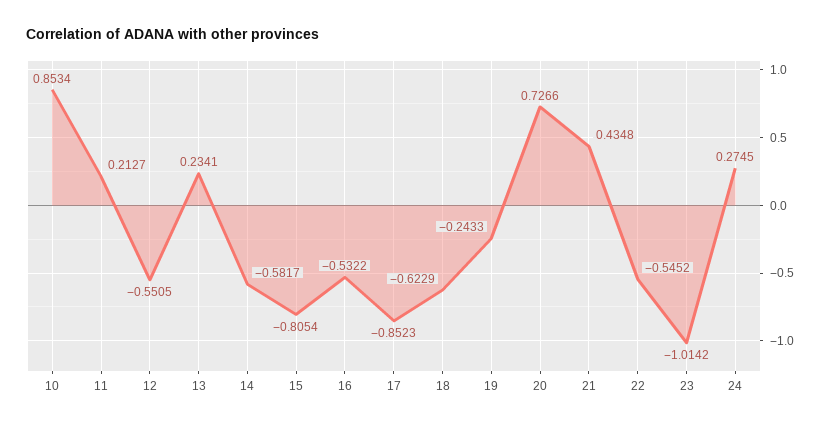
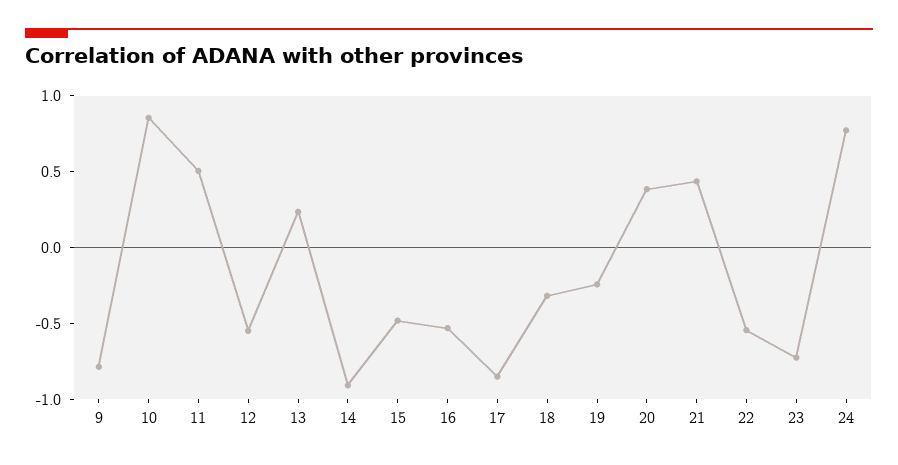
11: 0.2127 -> 0.5
14: -0.5817 -> -0.9
15: -0.8054 -> -0.5
18: -0.6229 -> -0.3
20: 0.7266 -> 0.4
23: -1.0142 -> -0.7
24: 0.2745 -> 0.8
9: none -> -0.8

